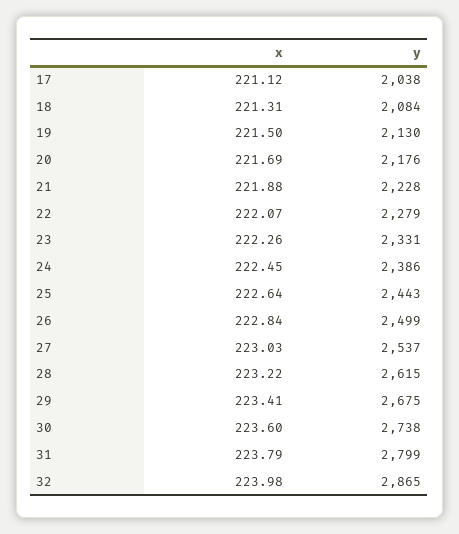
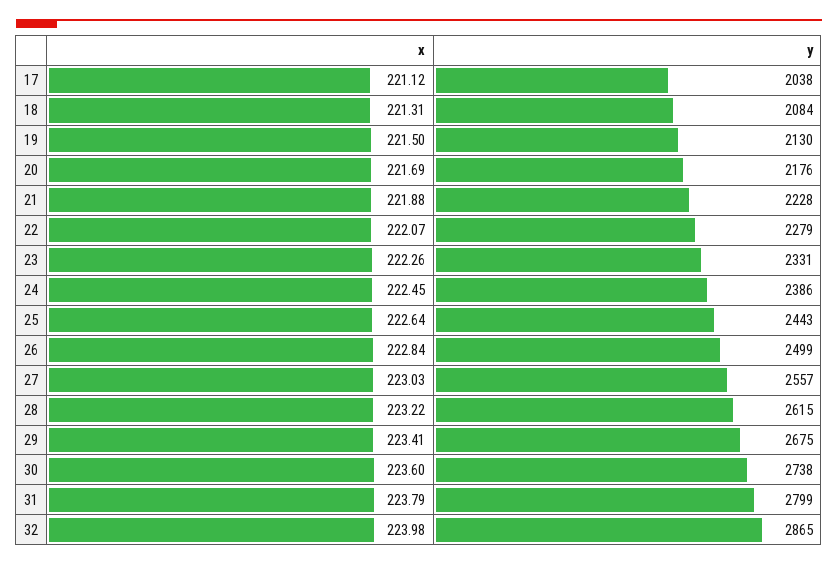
y, 27: 2537 -> 2557

